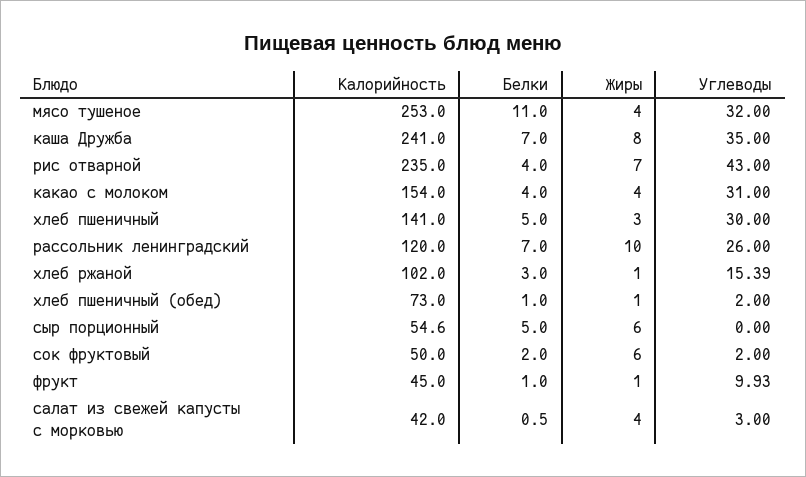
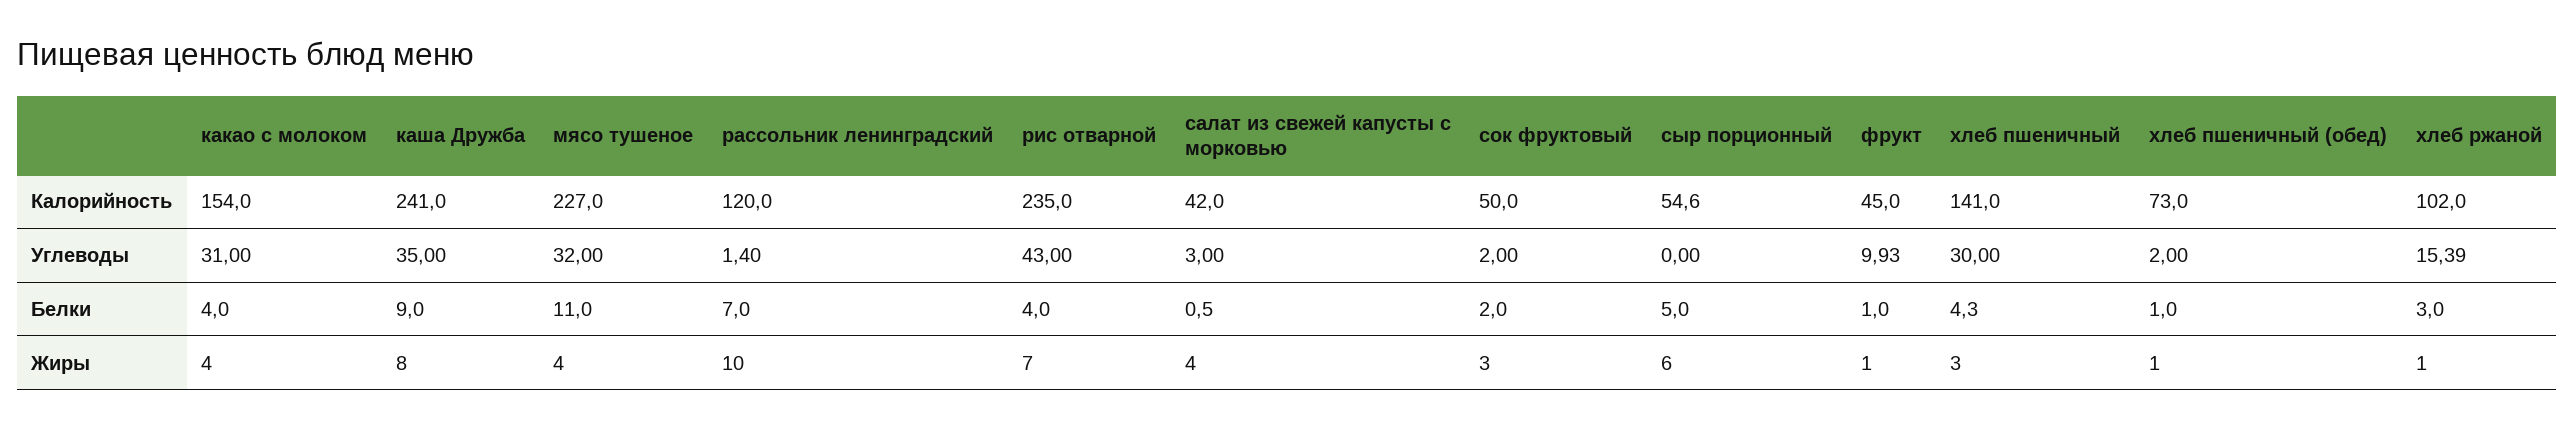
Калорийность, мясо тушеное: 253 -> 227
Белки, каша Дружба: 7 -> 9
Белки, хлеб пшеничный: 5 -> 4.3
Углеводы, рассольник ленинградский: 26 -> 1.4
Жиры, сок фруктовый: 6 -> 3

